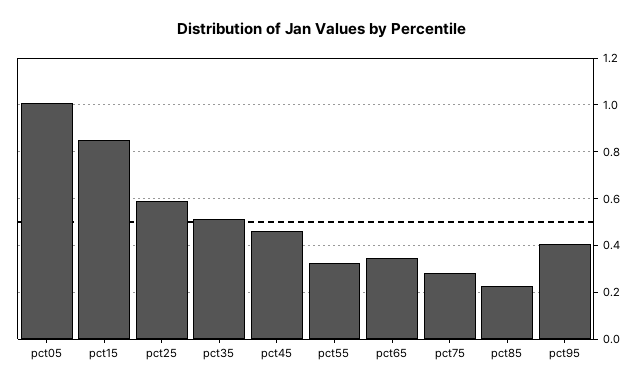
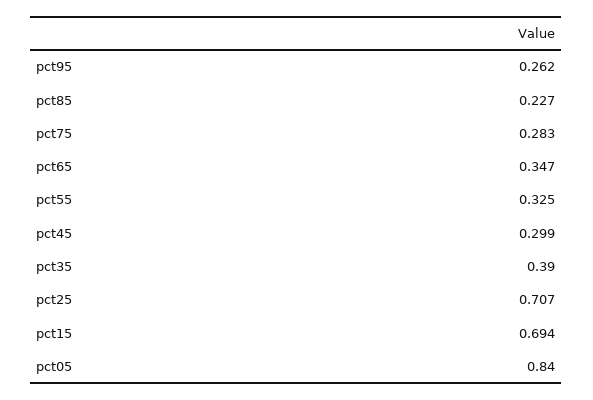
pct05: 1 -> 0.84
pct15: 0.85 -> 0.694
pct25: 0.6 -> 0.707
pct35: 0.5 -> 0.39
pct45: 0.45 -> 0.299
pct95: 0.4 -> 0.262

